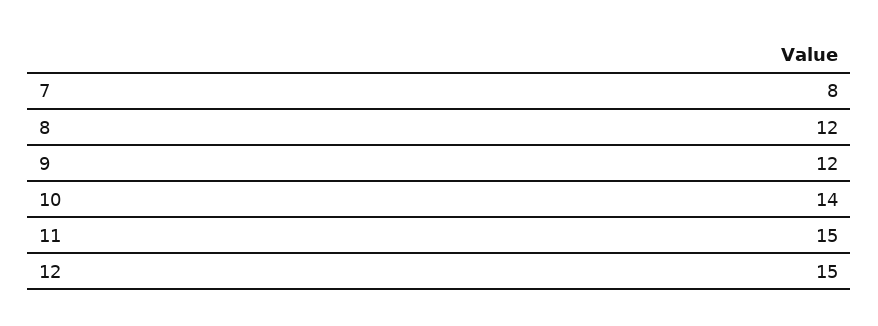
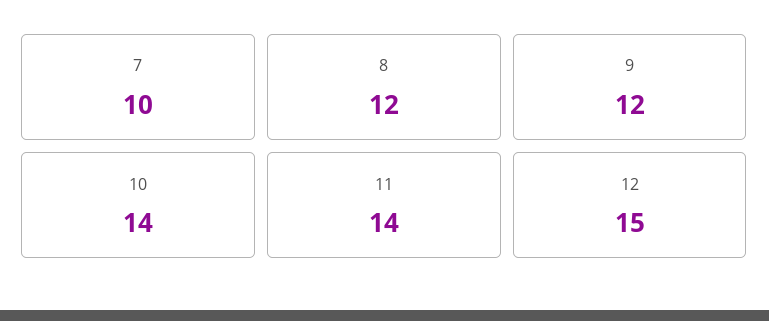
7: 8 -> 10
11: 15 -> 14

